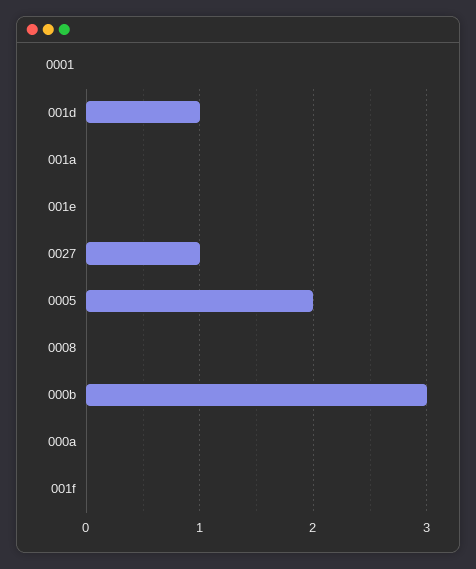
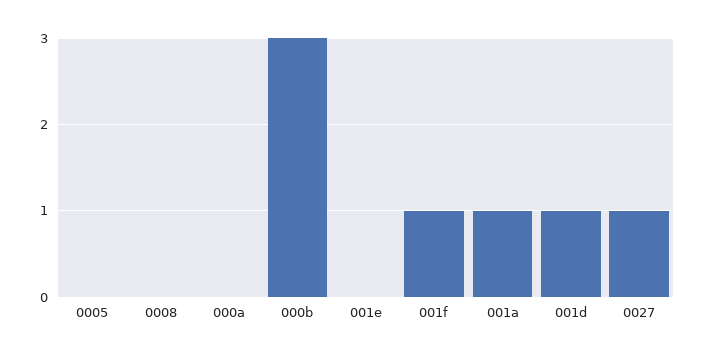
001a: 0 -> 1
0005: 2 -> 0
001f: 0 -> 1

